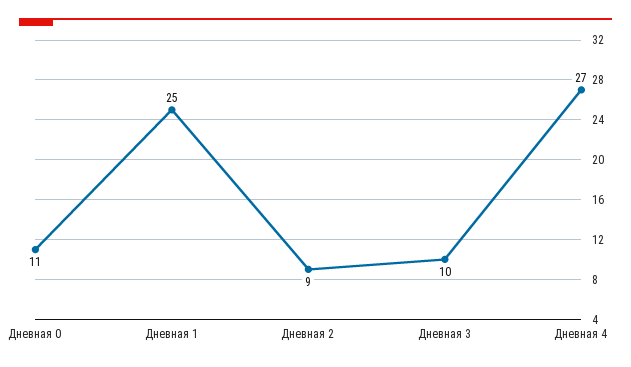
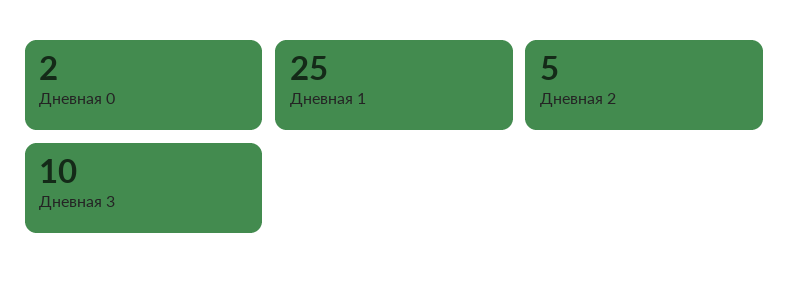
Дневная 0: 11 -> 2
Дневная 2: 9 -> 5
Дневная 4: 27 -> none

